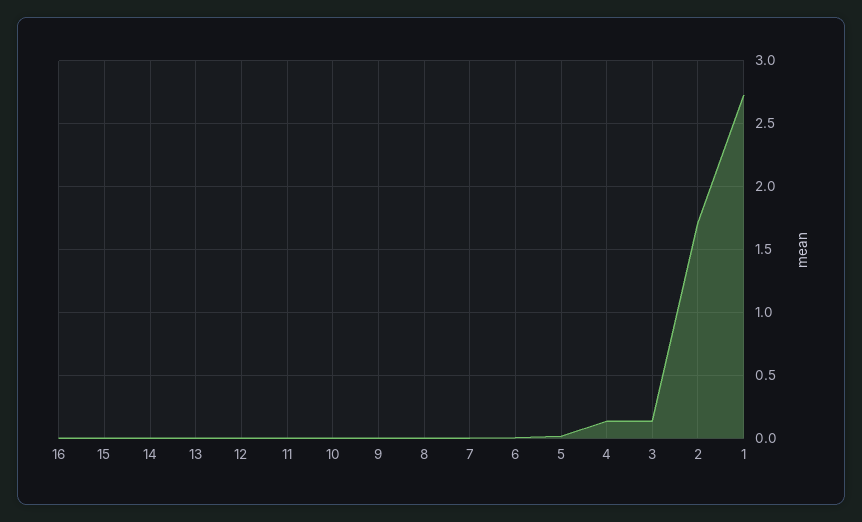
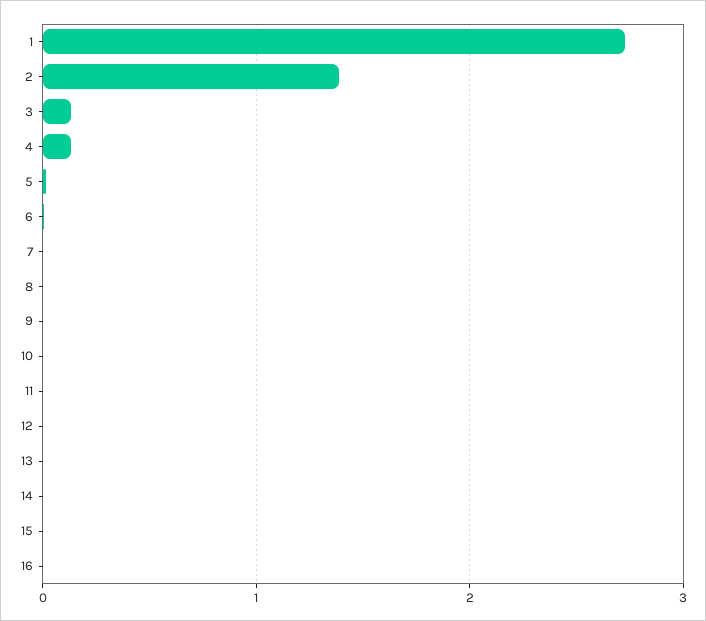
2: 1.7 -> 1.4

